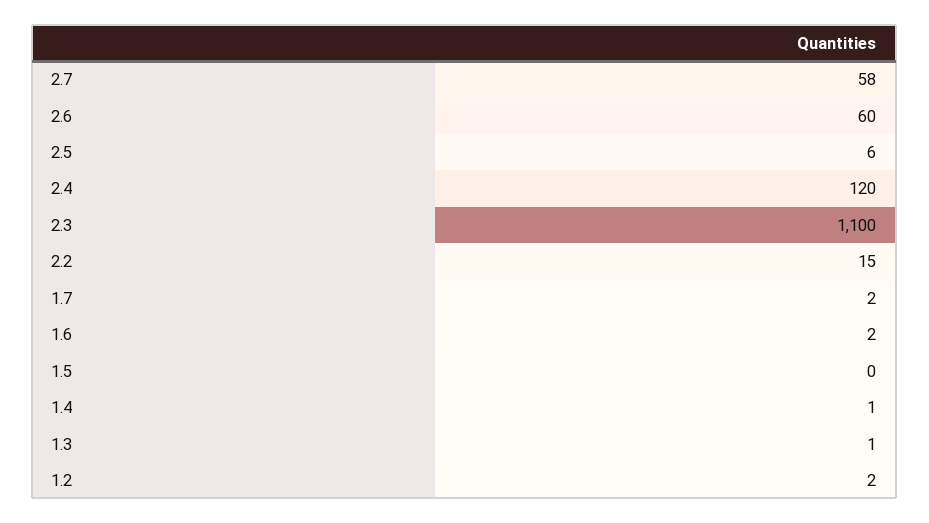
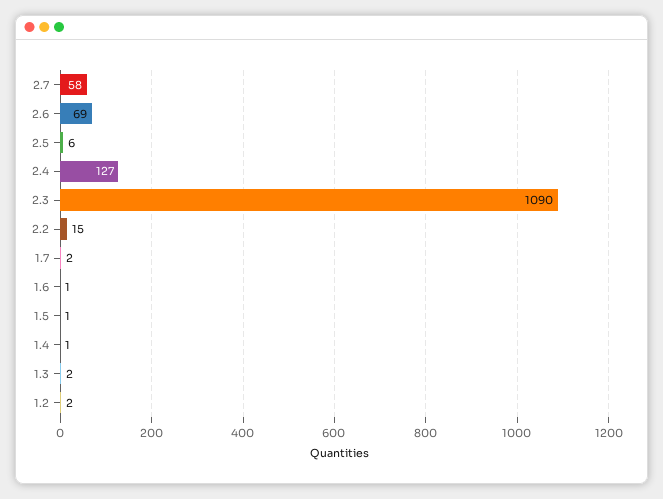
2.6: 60 -> 69
2.4: 120 -> 127
2.3: 1100 -> 1090
1.6: 2 -> 1
1.5: 0 -> 1
1.3: 1 -> 2

